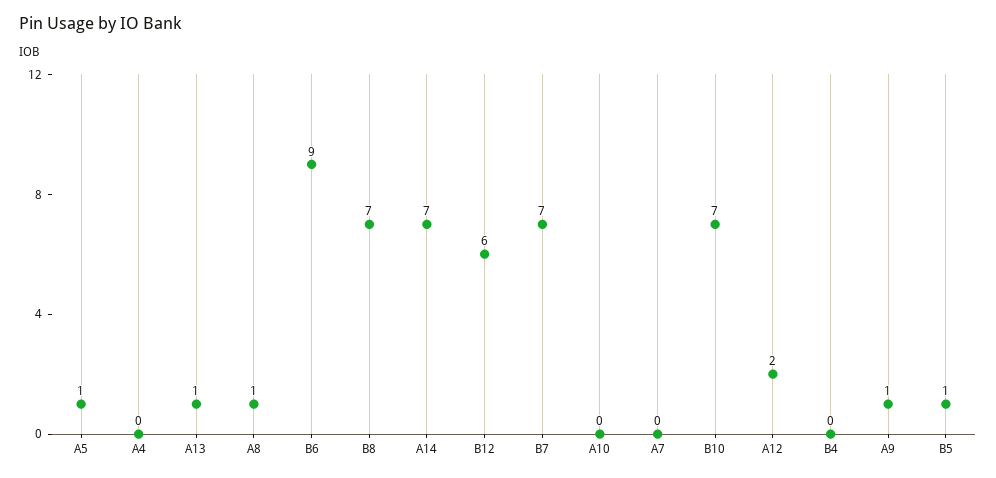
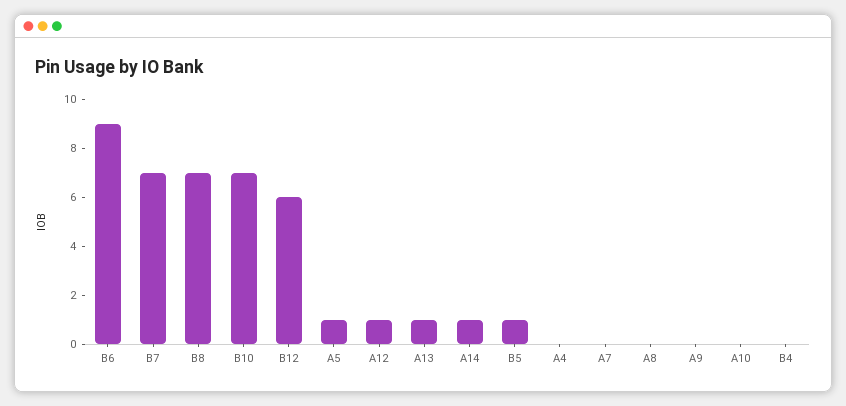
A8: 1 -> 0
A14: 7 -> 1
A12: 2 -> 1
A9: 1 -> 0

